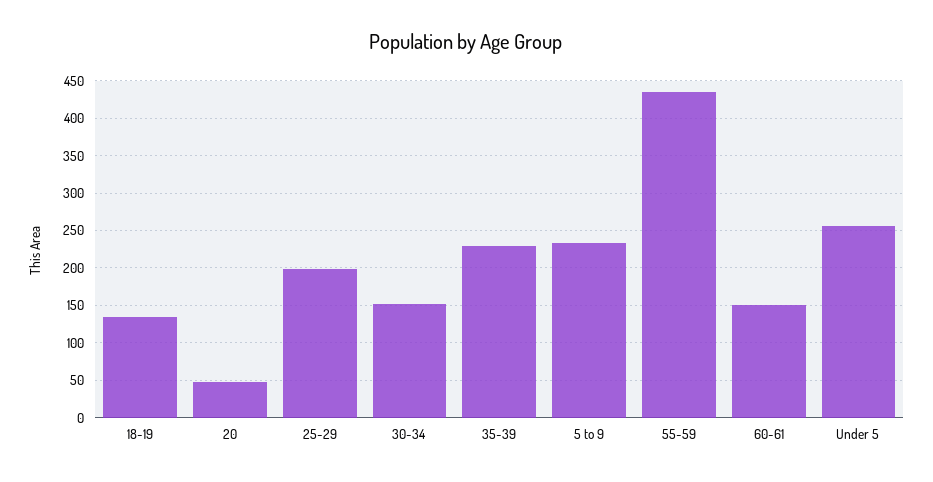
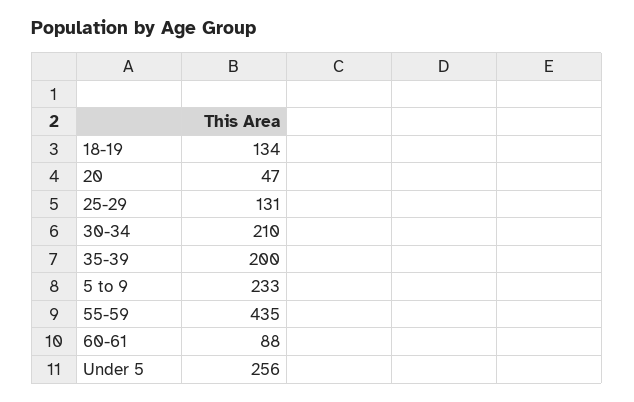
25-29: 200 -> 131
30-34: 150 -> 210
35-39: 230 -> 200
60-61: 150 -> 88

